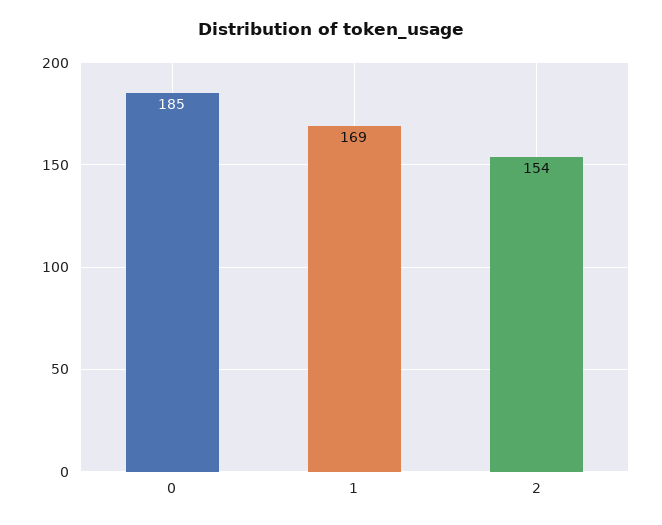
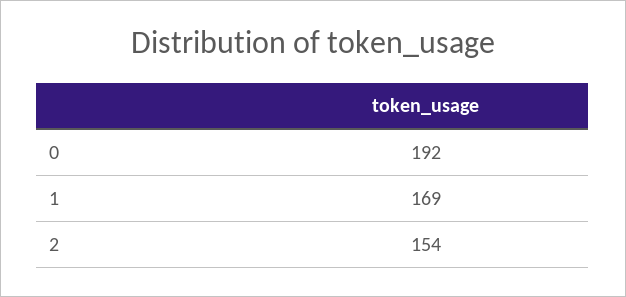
0: 185 -> 192

